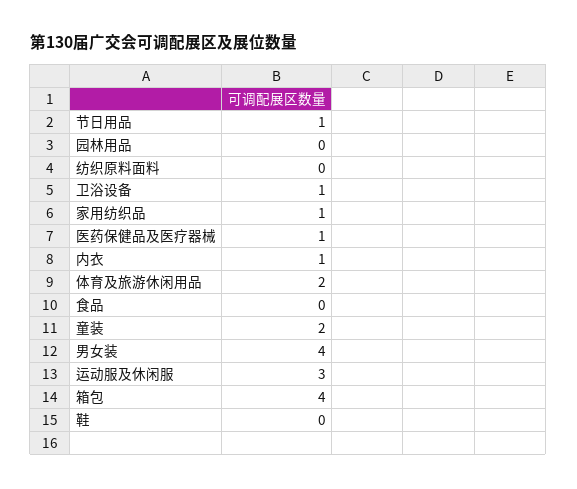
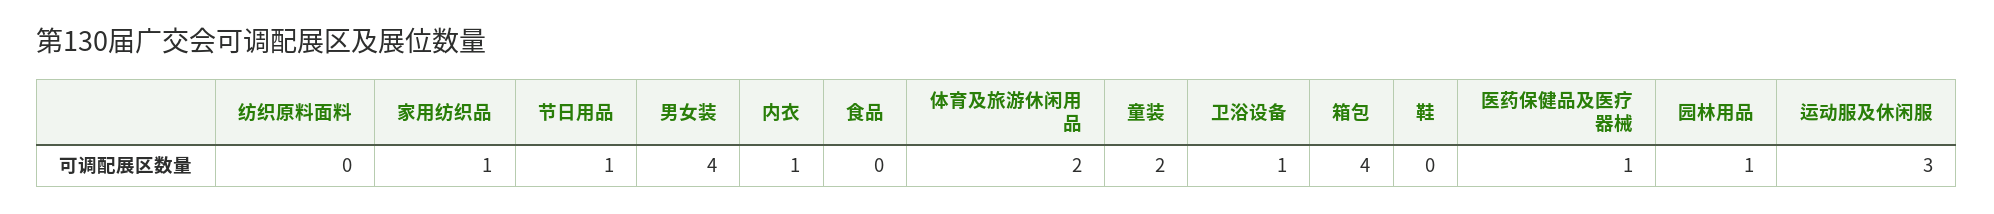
园林用品: 0 -> 1

